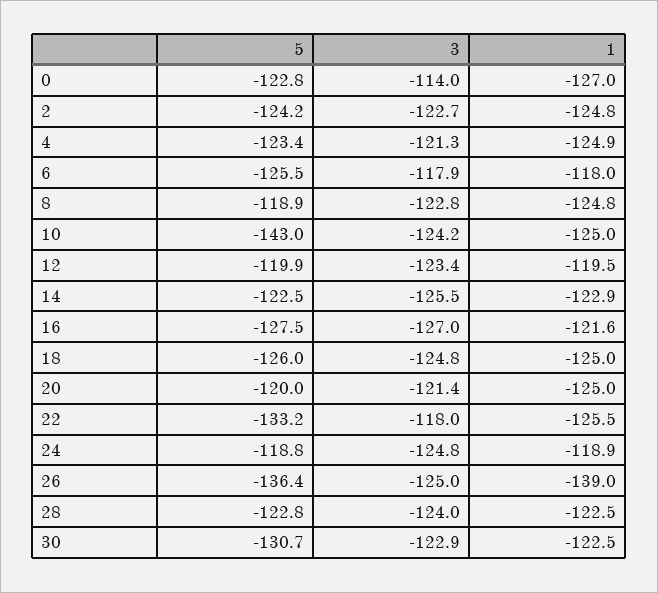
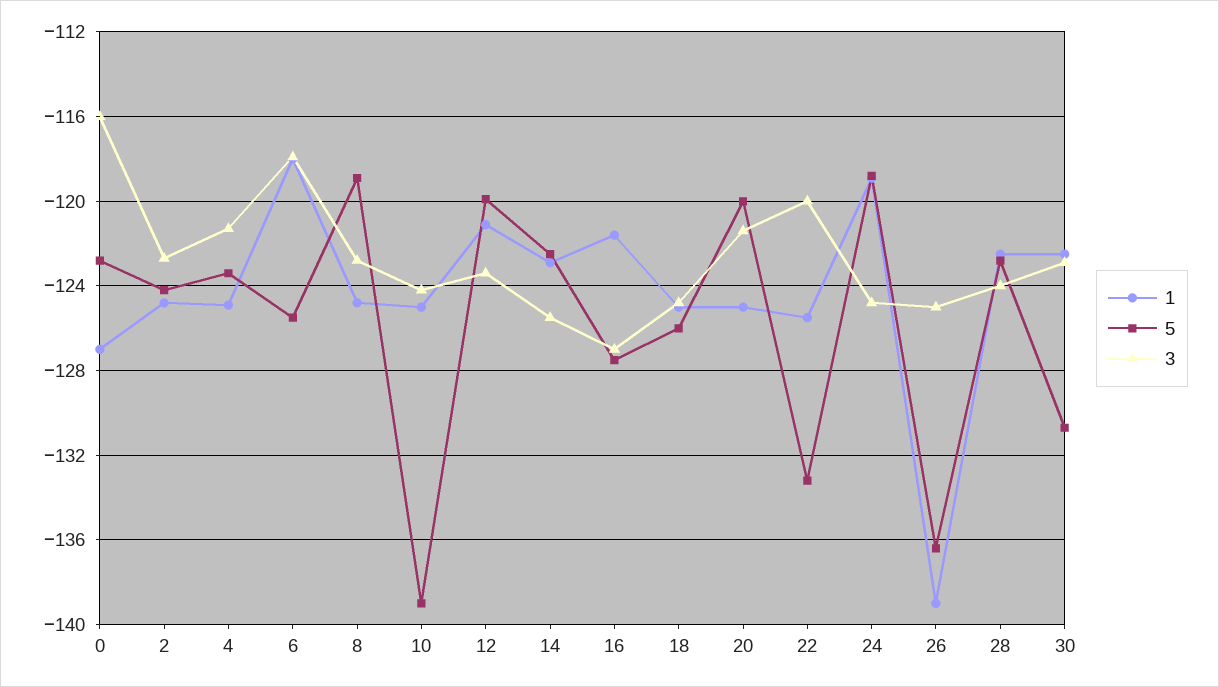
3, 0: -114 -> -116
5, 10: -143 -> -139
1, 12: -119.5 -> -121
3, 22: -118 -> -120

